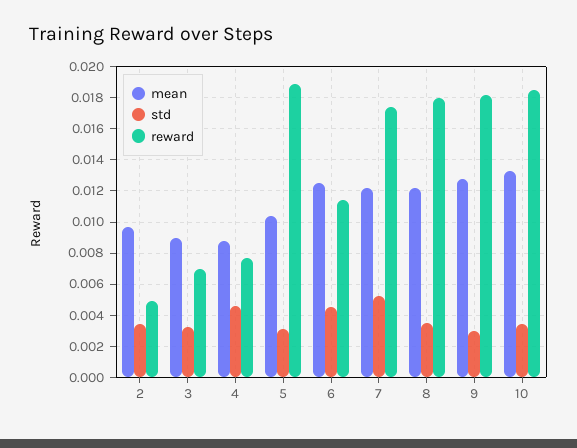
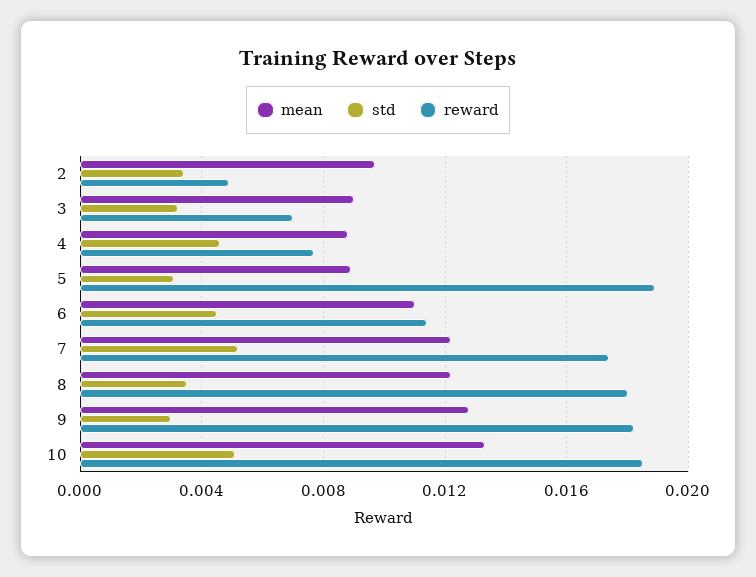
mean, 5: 0.0105 -> 0.009
mean, 6: 0.0125 -> 0.011
std, 10: 0.0035 -> 0.005

